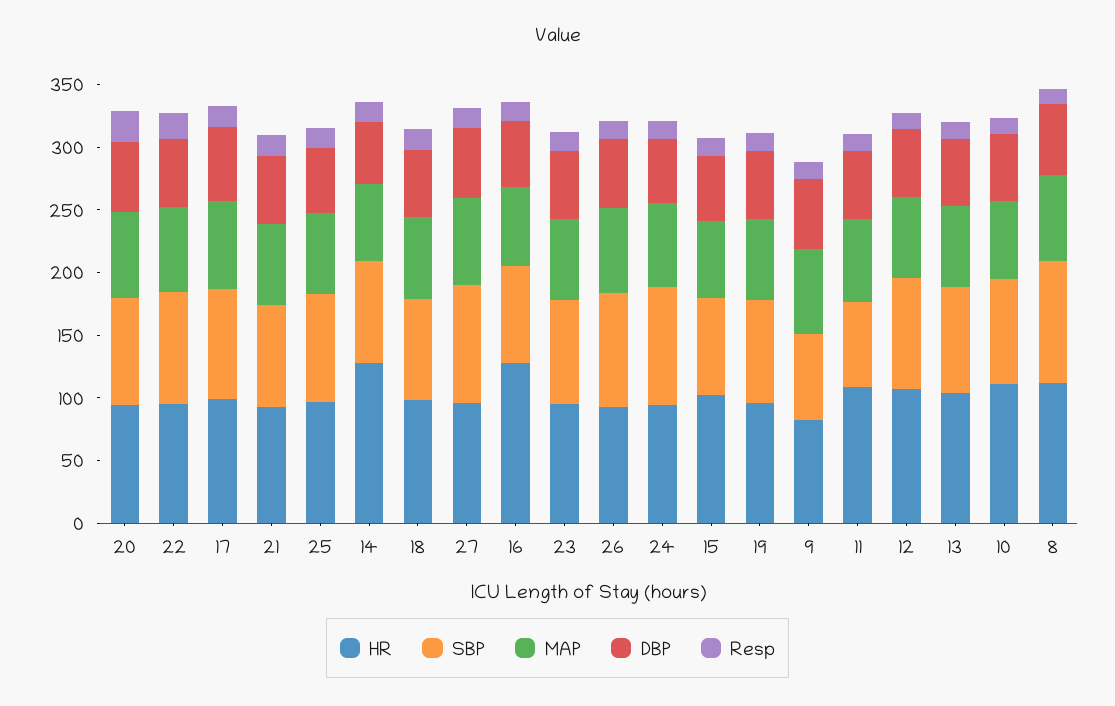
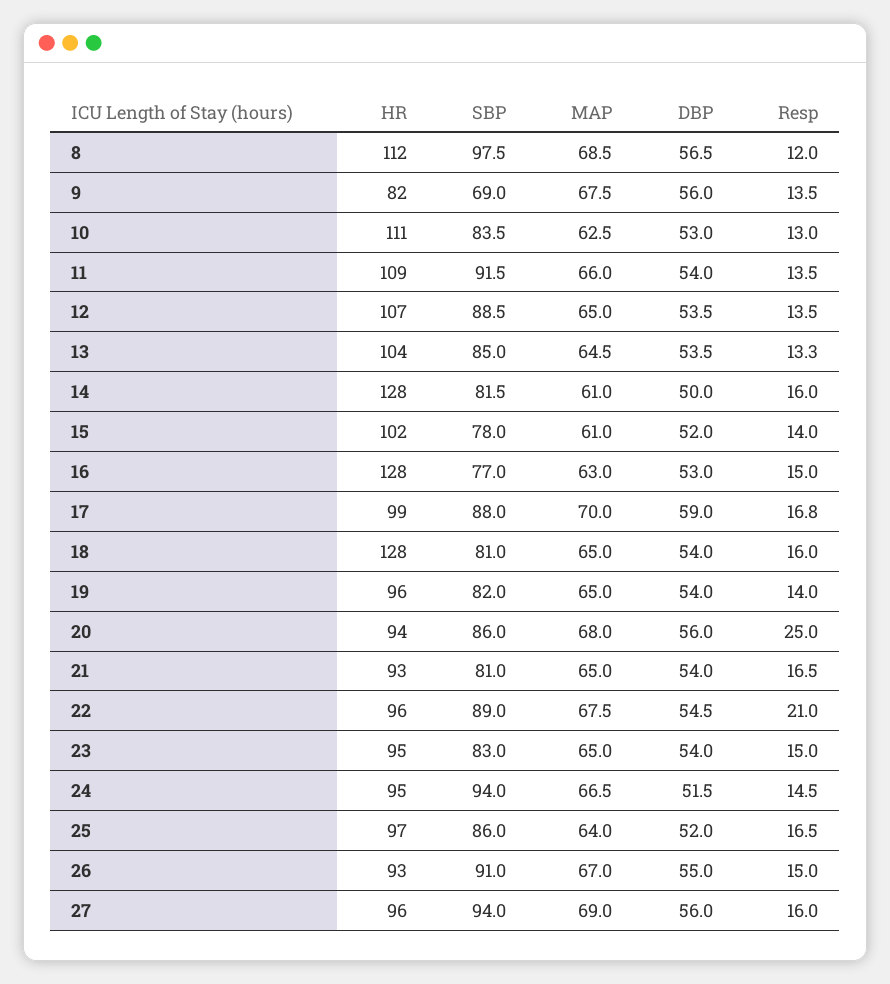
HR, 18: 100 -> 128
SBP, 11: 70 -> 91.5

